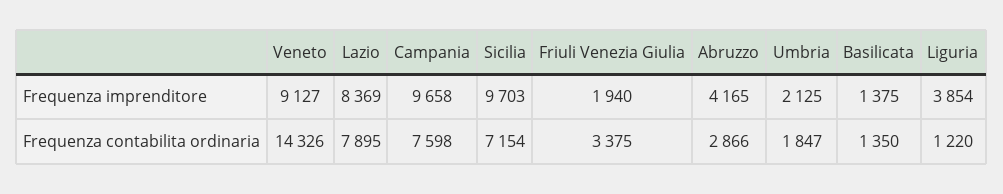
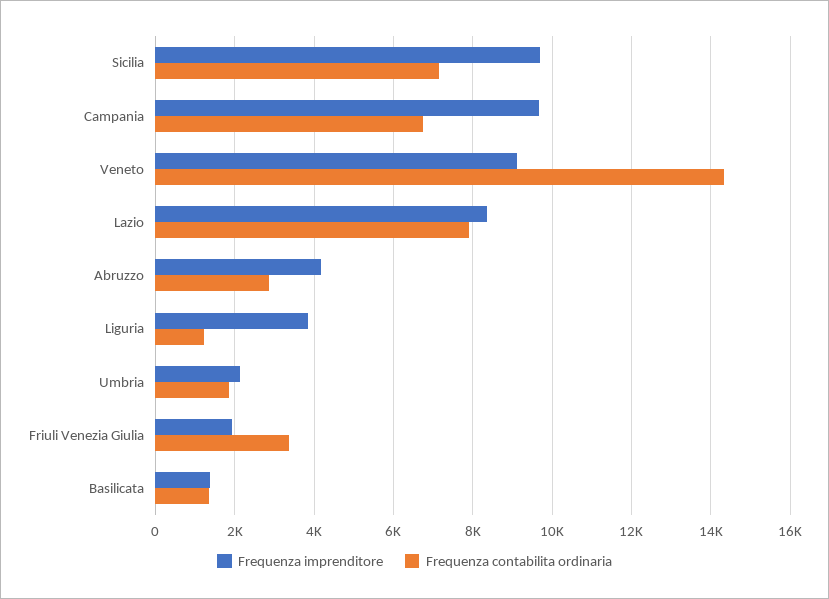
Frequenza contabilita ordinaria, Campania: 7598 -> 6800

